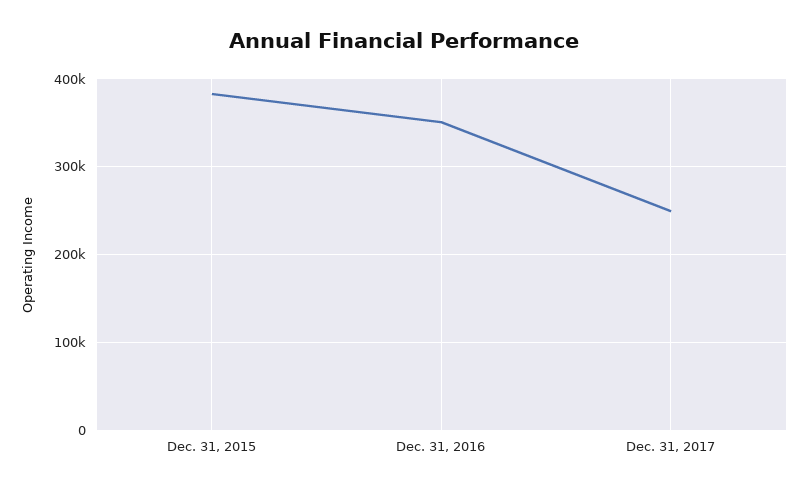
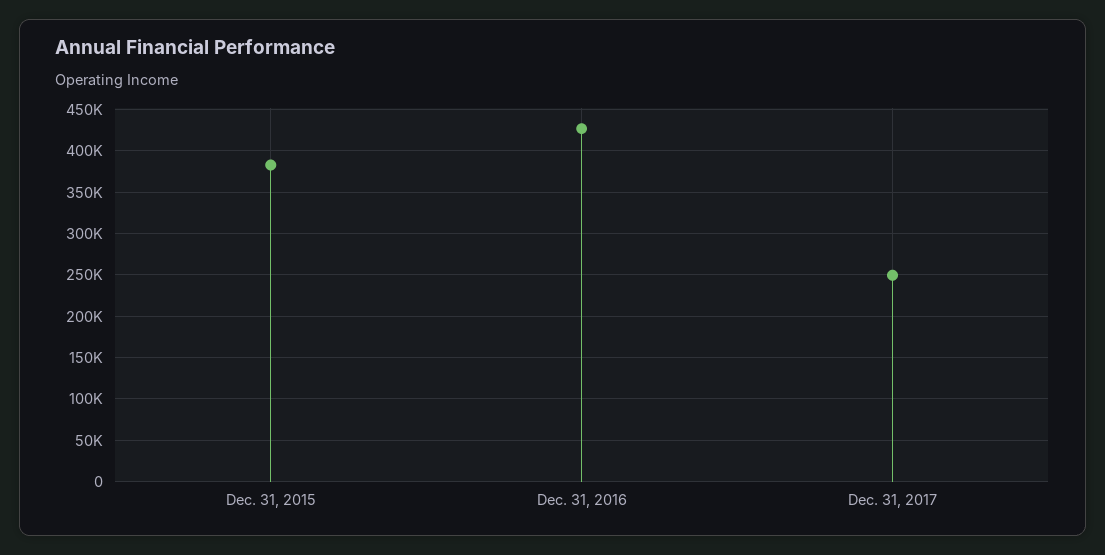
Dec. 31, 2016: 350000 -> 430000

